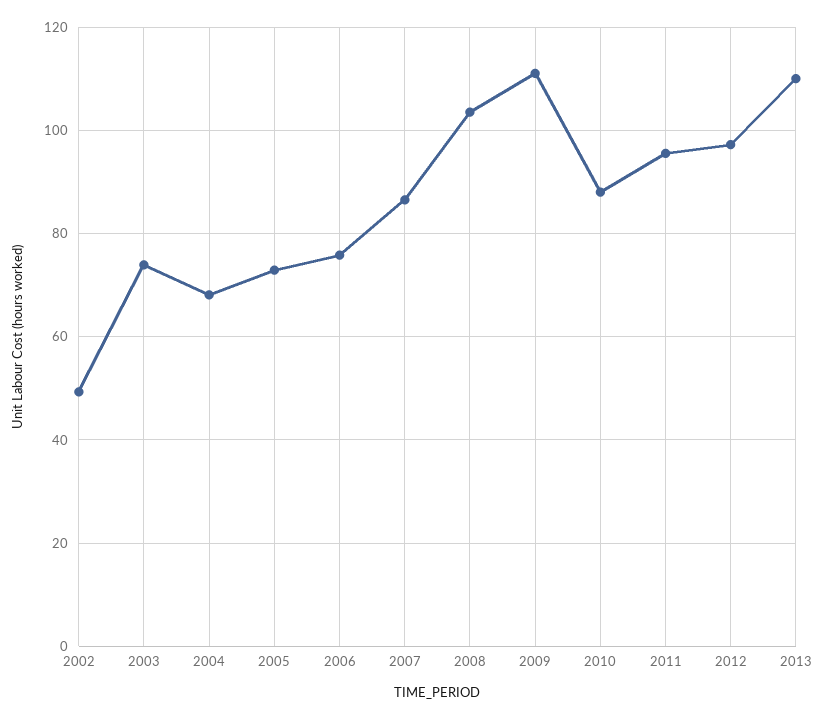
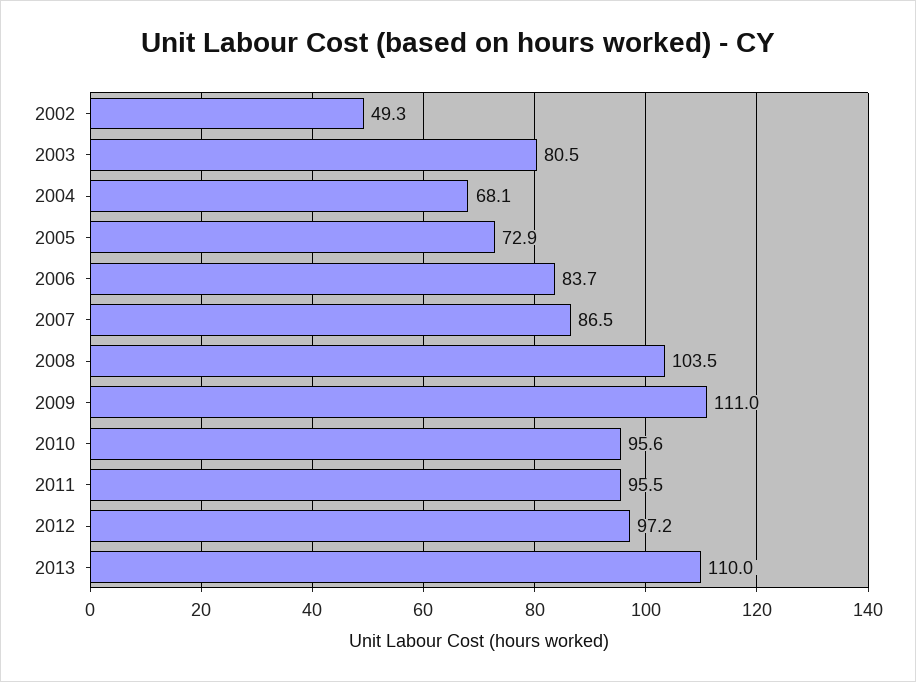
2003: 74 -> 80.5
2006: 76 -> 83.7
2010: 88 -> 95.6

